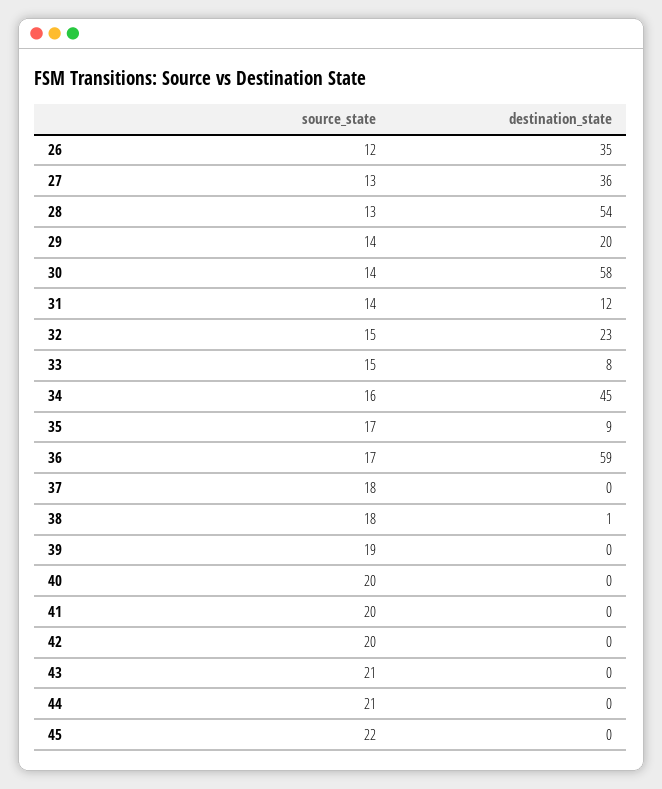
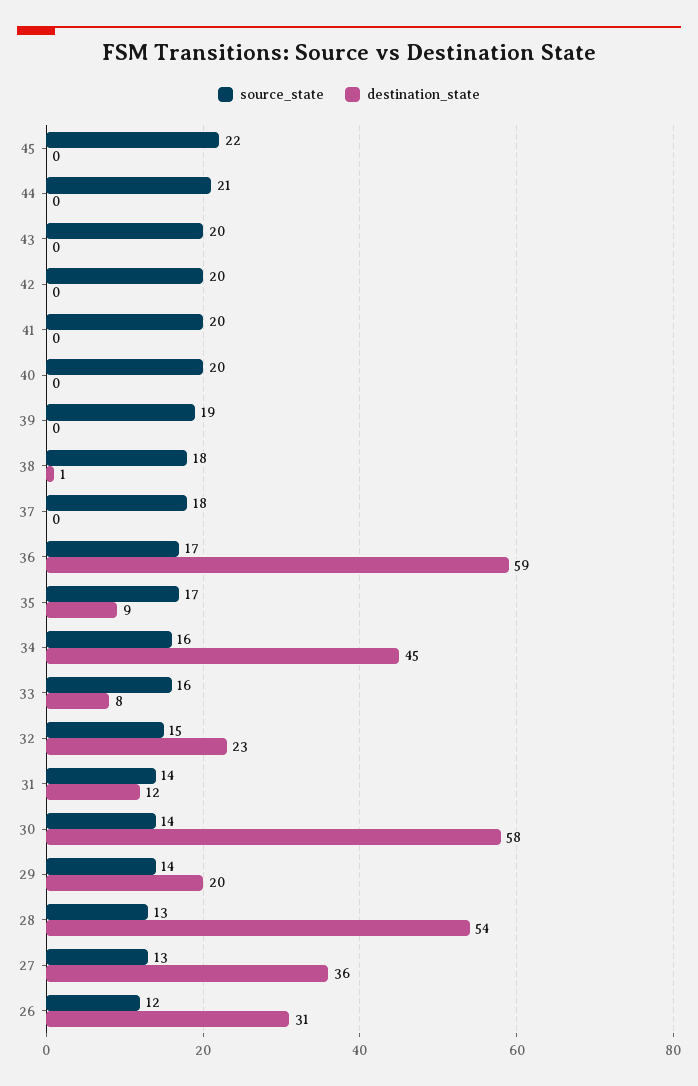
destination_state, 26: 35 -> 31
source_state, 33: 15 -> 16
source_state, 43: 21 -> 20

